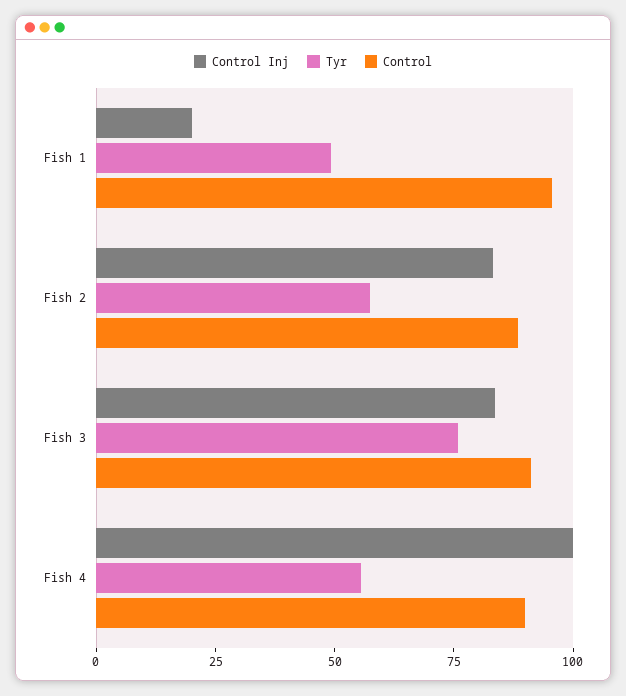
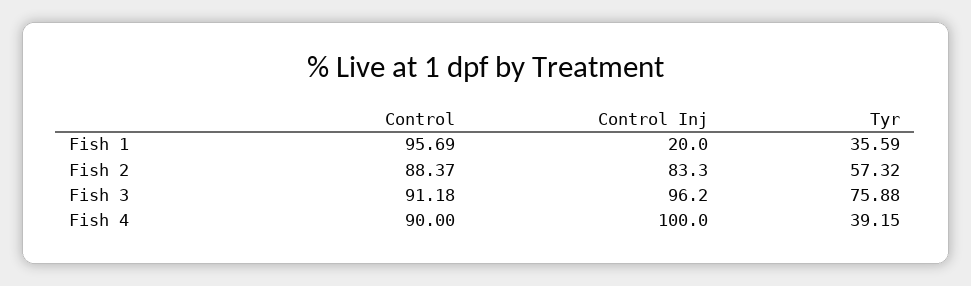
Tyr, Fish 1: 50 -> 35.59
Control Inj, Fish 3: 85 -> 96.2
Tyr, Fish 4: 55 -> 39.15

